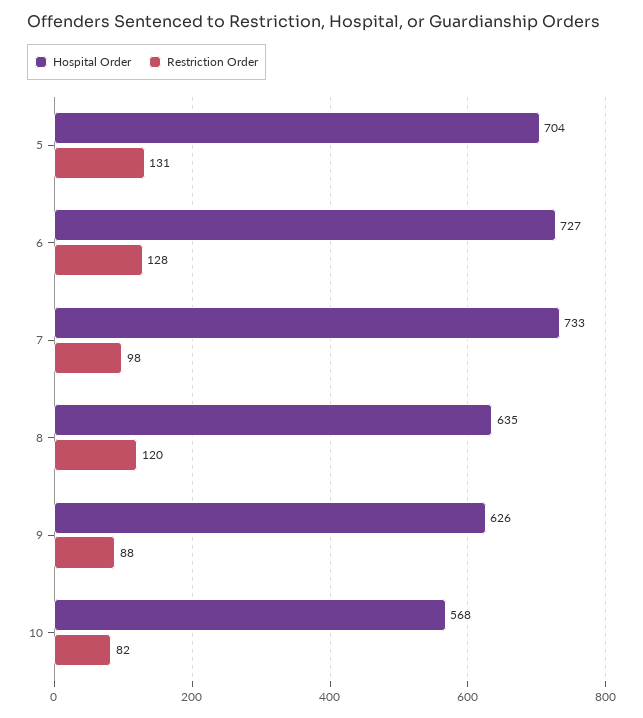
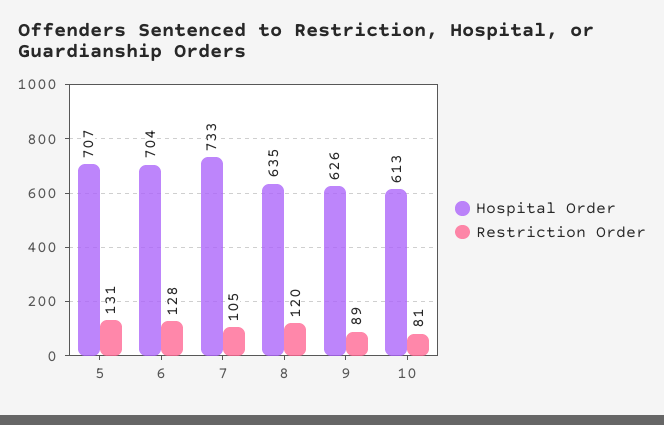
Hospital Order, 5: 704 -> 707
Hospital Order, 6: 727 -> 704
Restriction Order, 7: 98 -> 105
Restriction Order, 9: 88 -> 89
Hospital Order, 10: 568 -> 613
Restriction Order, 10: 82 -> 81

